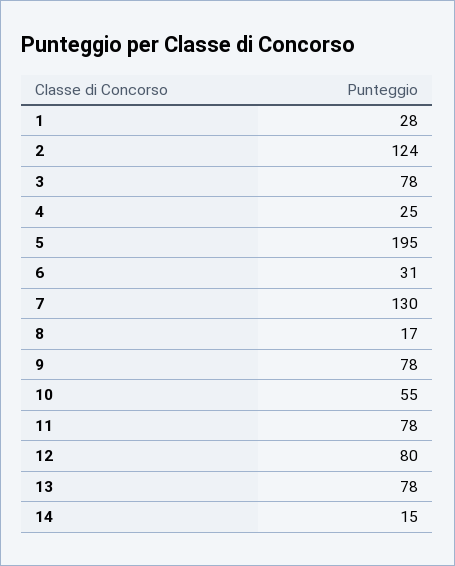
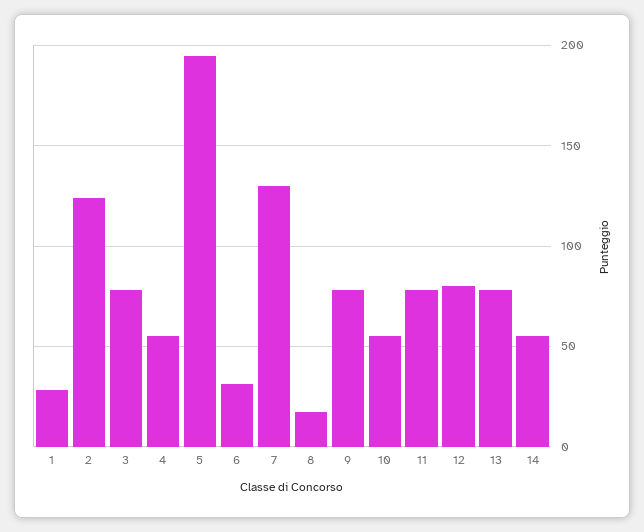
4: 25 -> 55
14: 15 -> 55

